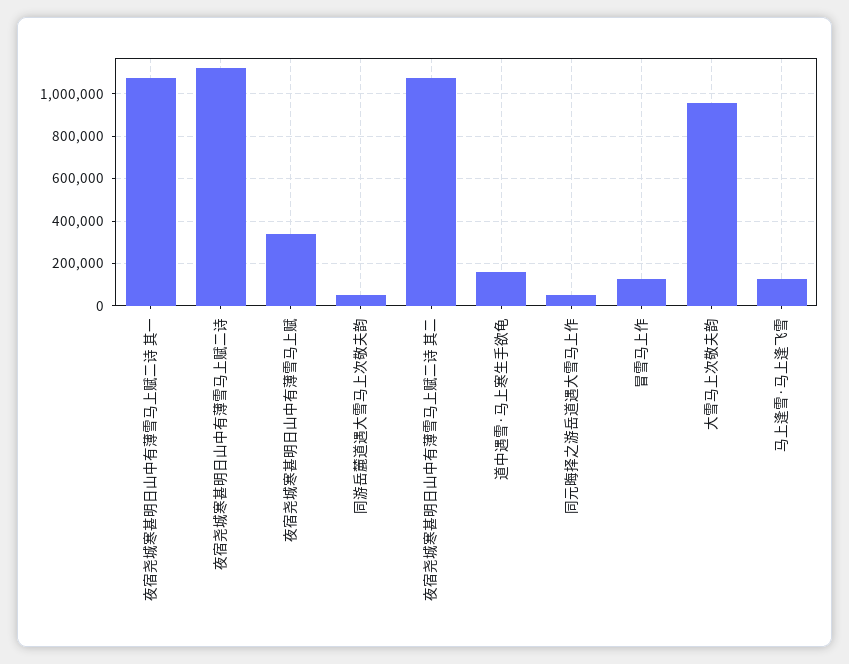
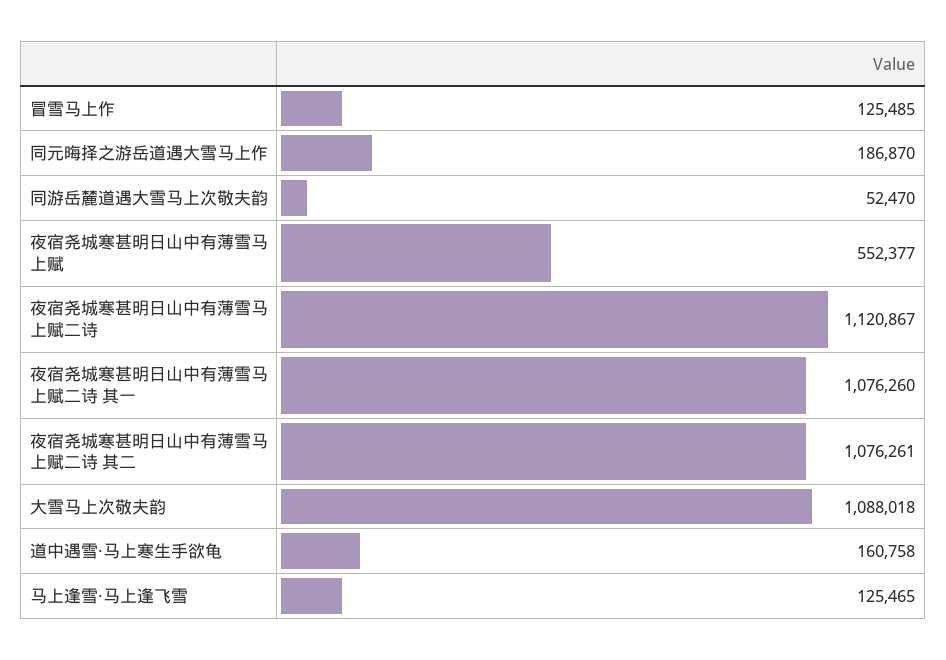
夜宿尧城寒甚明日山中有薄雪马上赋: 350000 -> 552377
同元晦择之游岳道遇大雪马上作: 50000 -> 186870
大雪马上次敬夫韵: 950000 -> 1088018

